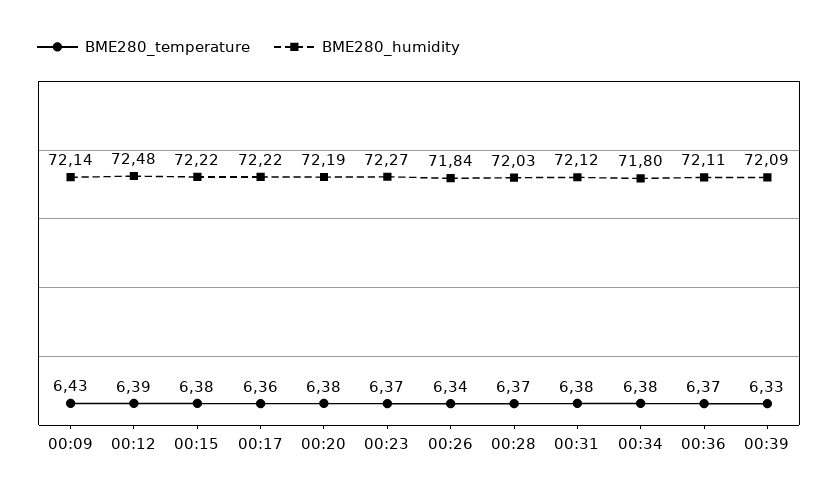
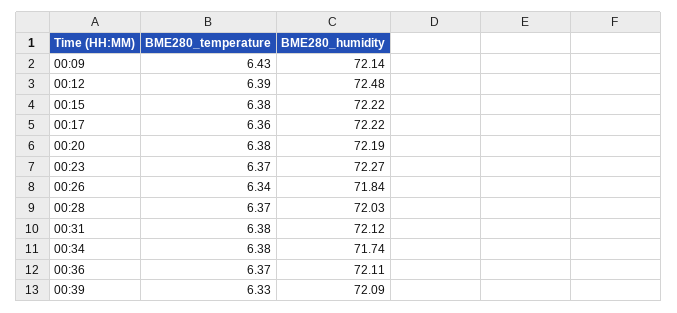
BME280_humidity, 00:34: 71.8 -> 71.74

